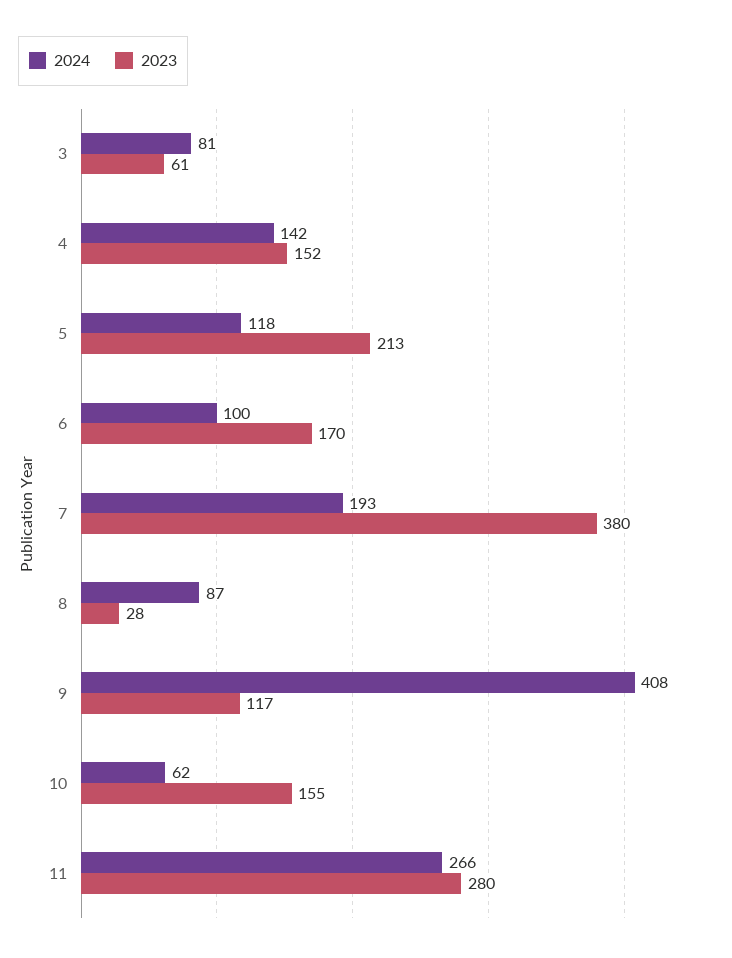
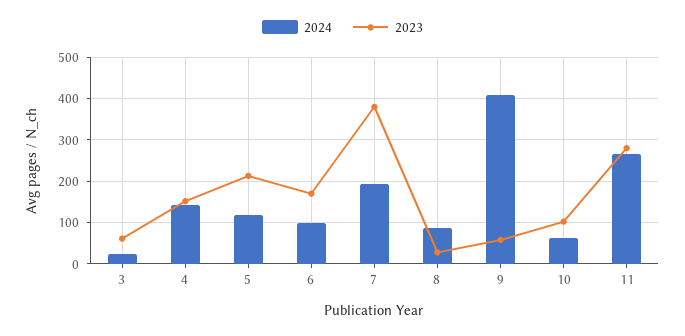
2024, 3: 81 -> 20
2023, 9: 117 -> 60
2023, 10: 155 -> 100

